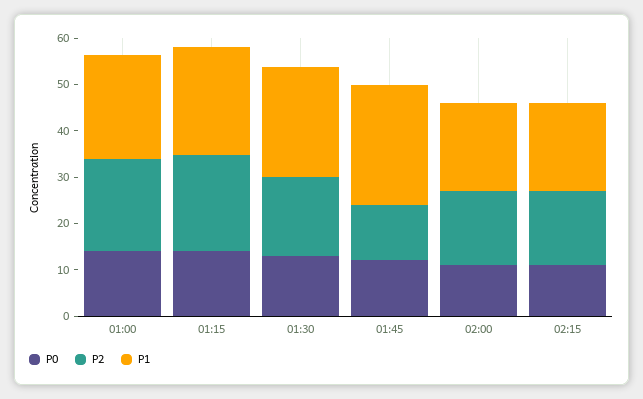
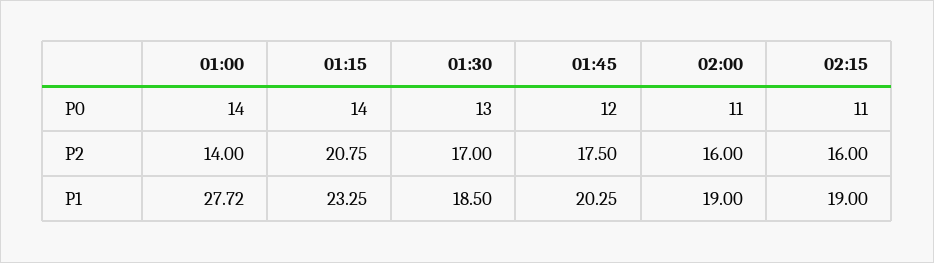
P2, 01:00: 20 -> 14
P1, 01:00: 22 -> 27.72
P1, 01:30: 24 -> 18.5
P2, 01:45: 12 -> 17.5
P1, 01:45: 26 -> 20.25

